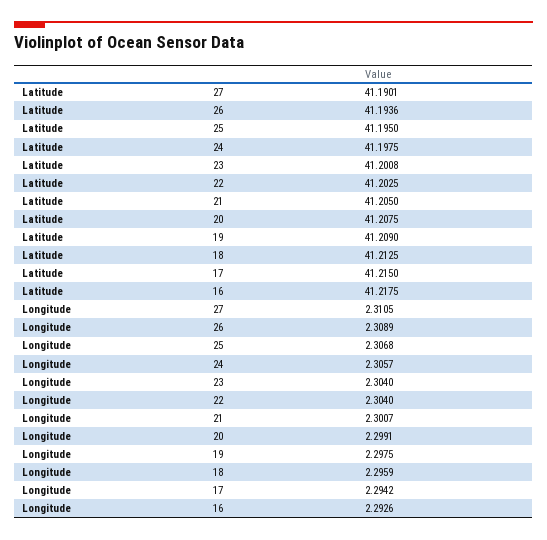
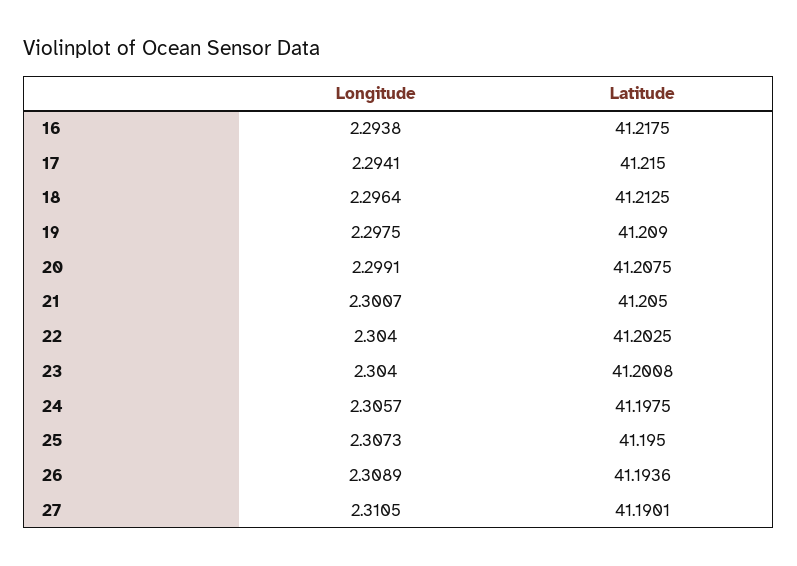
Longitude, 25: 2.3068 -> 2.3073
Longitude, 18: 2.2959 -> 2.2964
Longitude, 17: 2.2942 -> 2.2941
Longitude, 16: 2.2926 -> 2.2938

